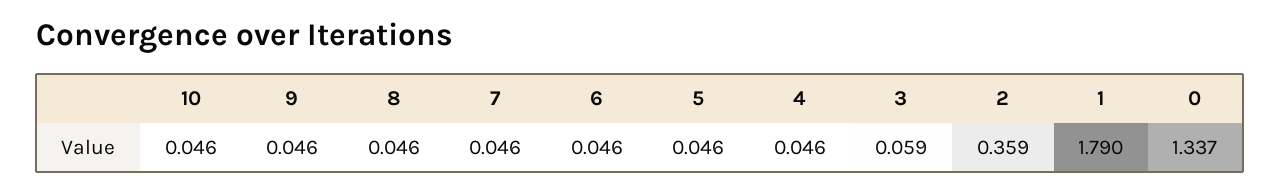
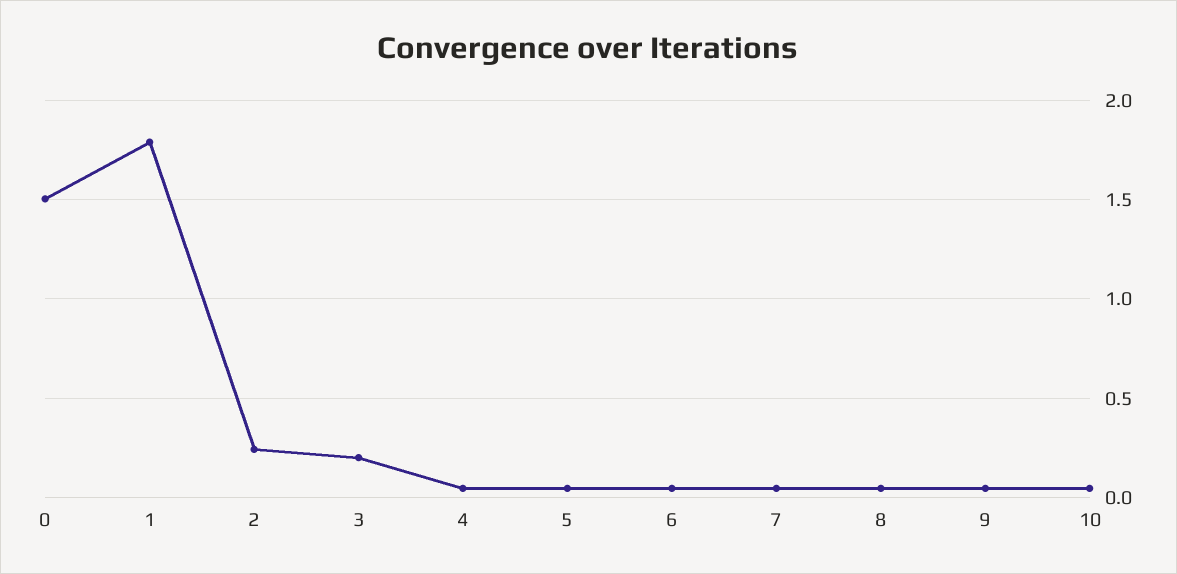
3: 0.059 -> 0.2
2: 0.359 -> 0.25
0: 1.337 -> 1.5

